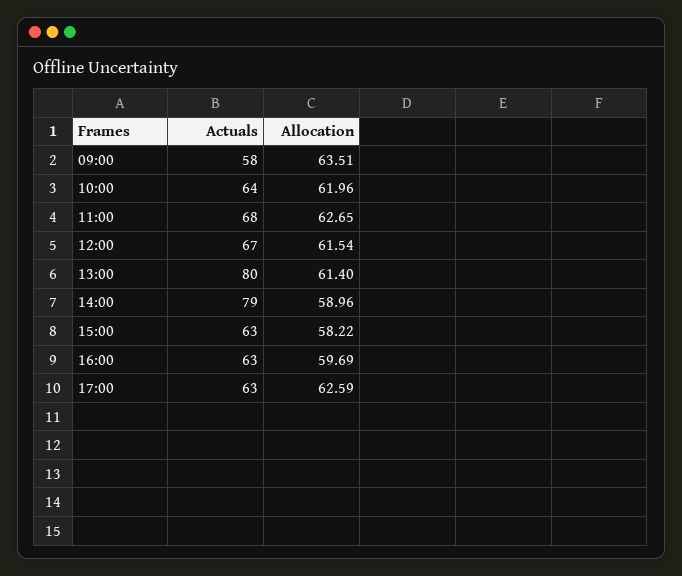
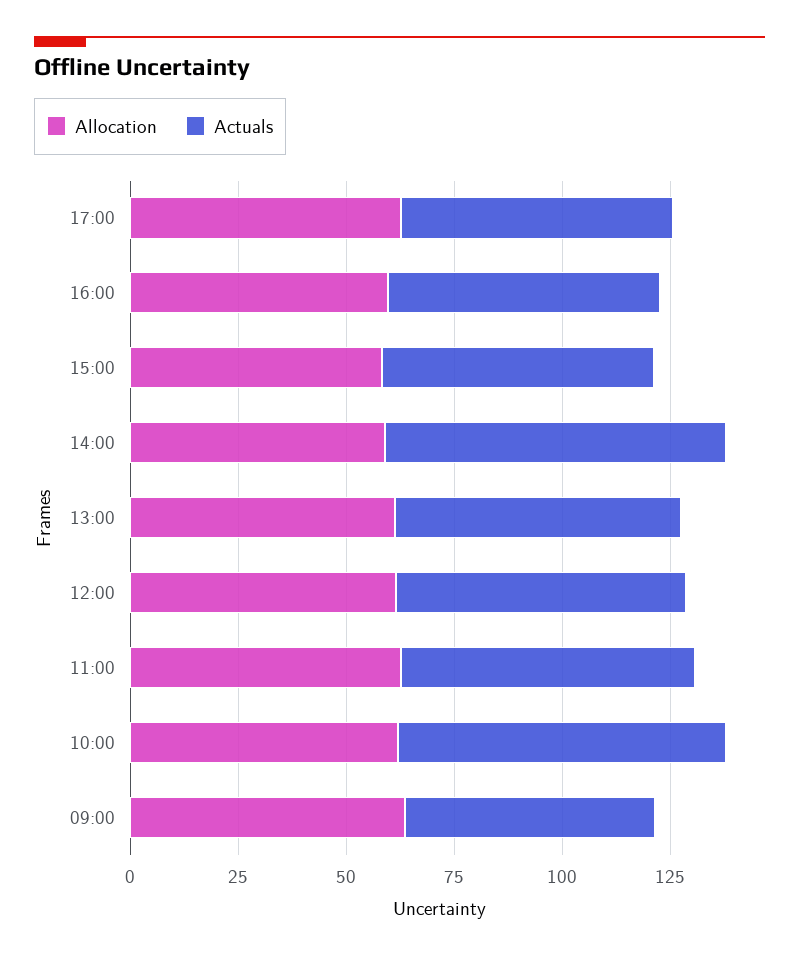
Actuals, 10:00: 64 -> 75
Actuals, 13:00: 80 -> 65

